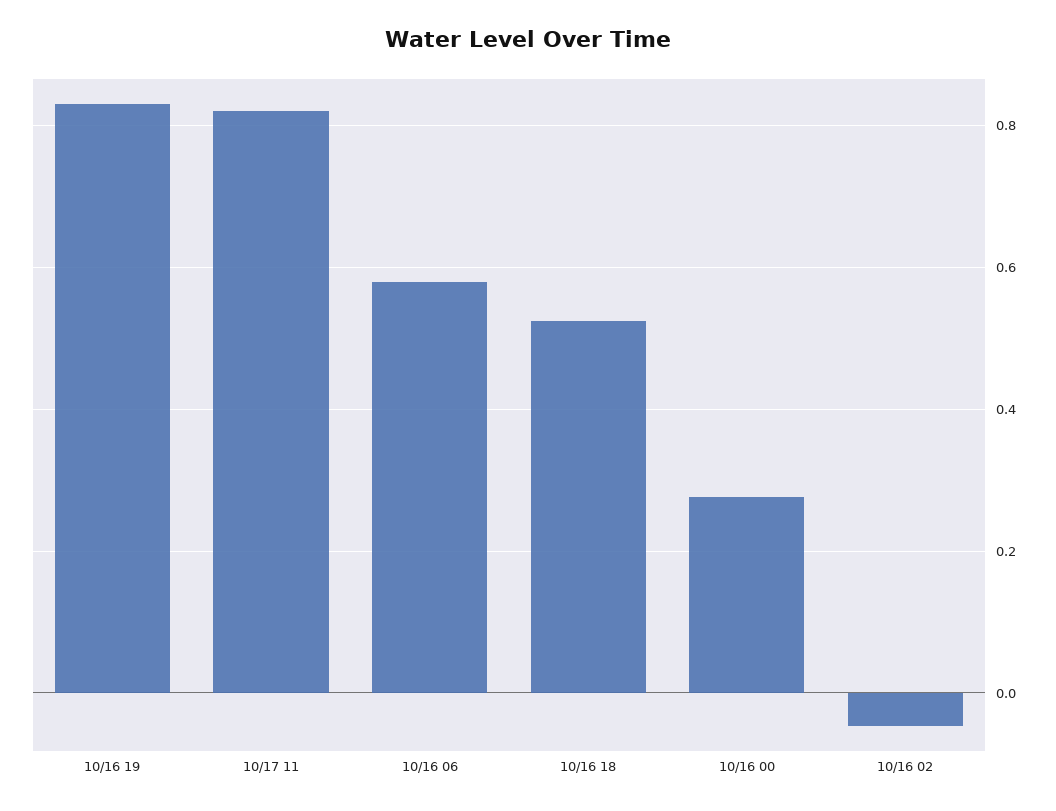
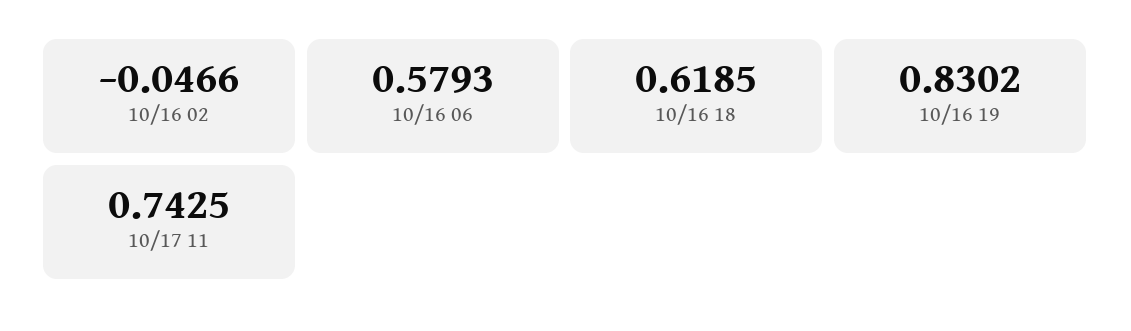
10/17 11: 0.82 -> 0.7425
10/16 18: 0.52 -> 0.6185
10/16 00: 0.28 -> none

